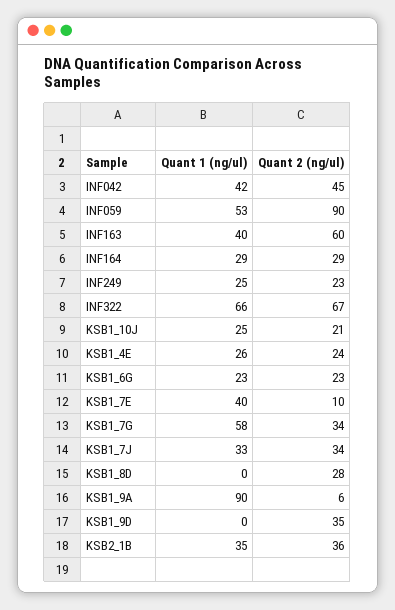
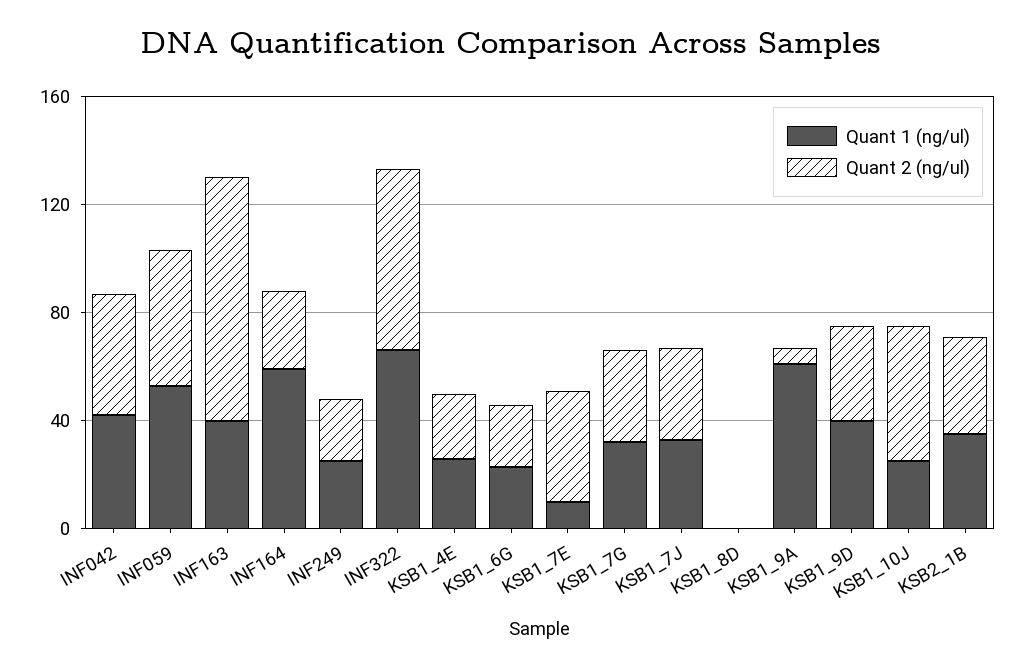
Quant 2 (ng/ul), INF059: 90 -> 50
Quant 2 (ng/ul), INF163: 60 -> 90
Quant 1 (ng/ul), INF164: 29 -> 60
Quant 2 (ng/ul), KSB1_10J: 21 -> 50
Quant 1 (ng/ul), KSB1_7E: 40 -> 10
Quant 2 (ng/ul), KSB1_7E: 10 -> 40
Quant 1 (ng/ul), KSB1_7G: 58 -> 30
Quant 2 (ng/ul), KSB1_8D: 28 -> 0
Quant 1 (ng/ul), KSB1_9A: 90 -> 60
Quant 1 (ng/ul), KSB1_9D: 0 -> 40

